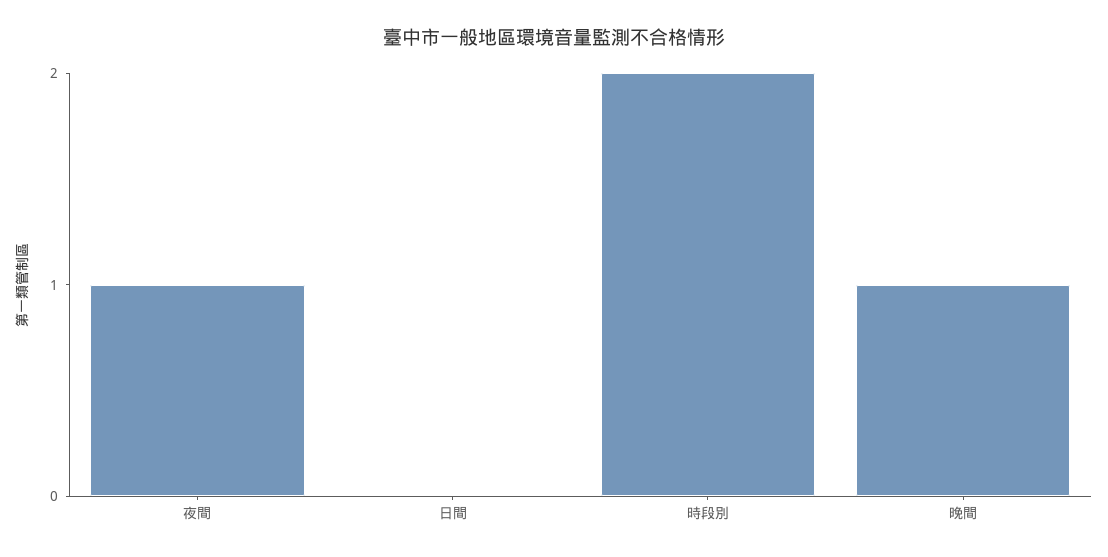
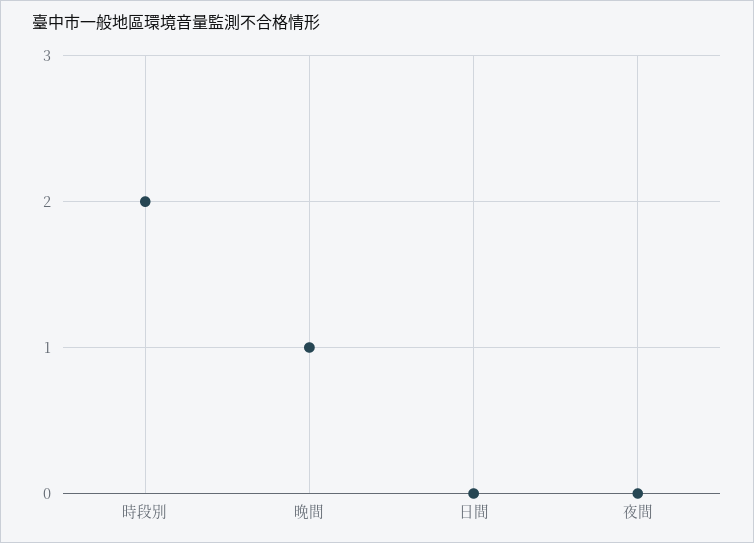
夜間: 1 -> 0

